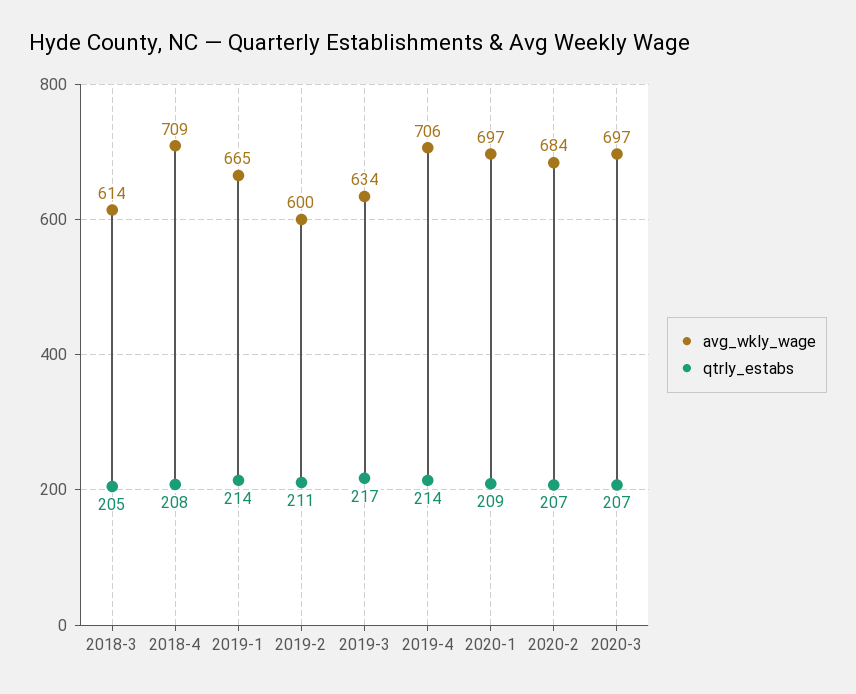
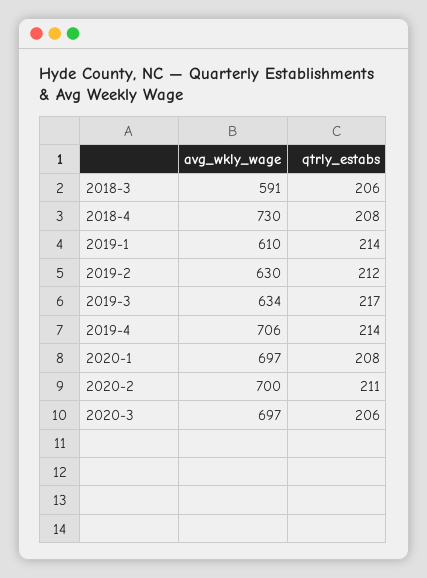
avg_wkly_wage, 2018-3: 614 -> 591
qtrly_estabs, 2018-3: 205 -> 206
avg_wkly_wage, 2018-4: 709 -> 730
avg_wkly_wage, 2019-1: 665 -> 610
avg_wkly_wage, 2019-2: 600 -> 630
qtrly_estabs, 2019-2: 211 -> 212
qtrly_estabs, 2020-1: 209 -> 208
avg_wkly_wage, 2020-2: 684 -> 700
qtrly_estabs, 2020-2: 207 -> 211
qtrly_estabs, 2020-3: 207 -> 206

